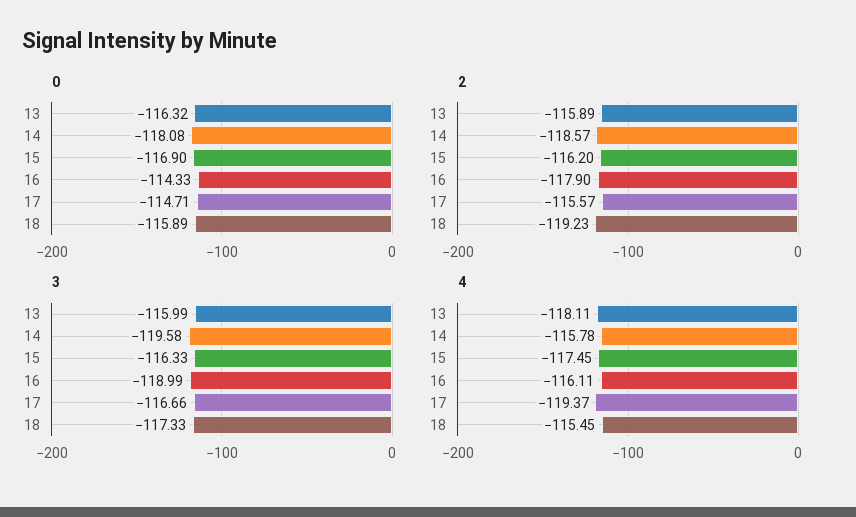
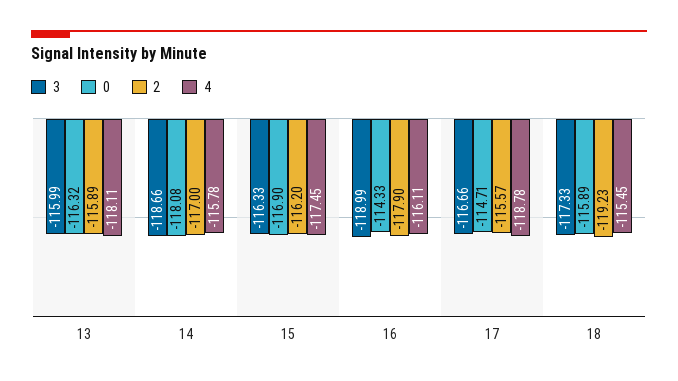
2, 14: -118.57 -> -117
3, 14: -119.58 -> -118.66
4, 17: -119.37 -> -118.78

